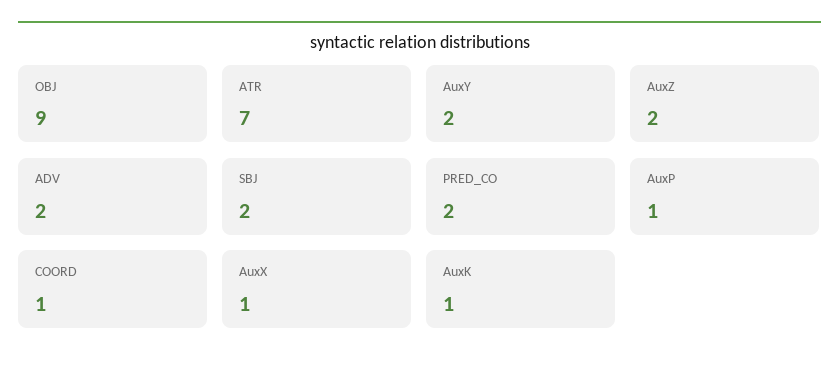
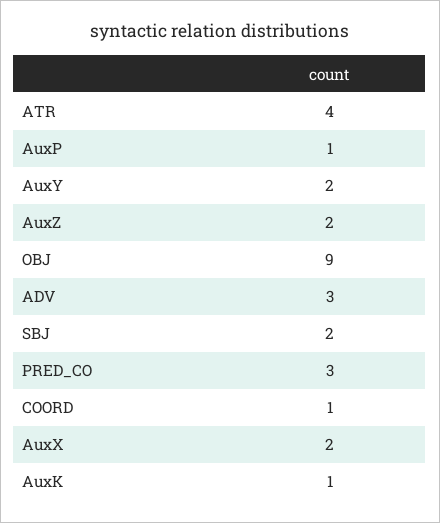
ATR: 7 -> 4
ADV: 2 -> 3
PRED_CO: 2 -> 3
AuxX: 1 -> 2

